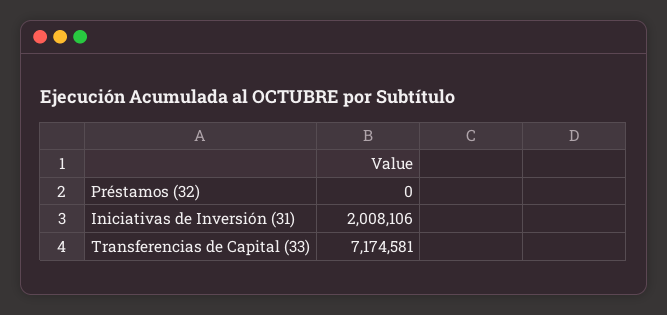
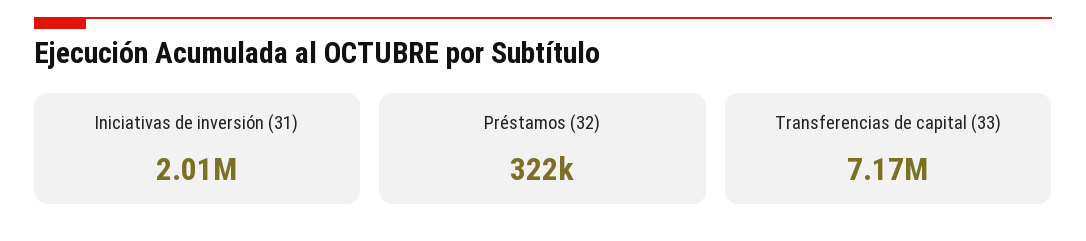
Préstamos (32): 0 -> 322000

